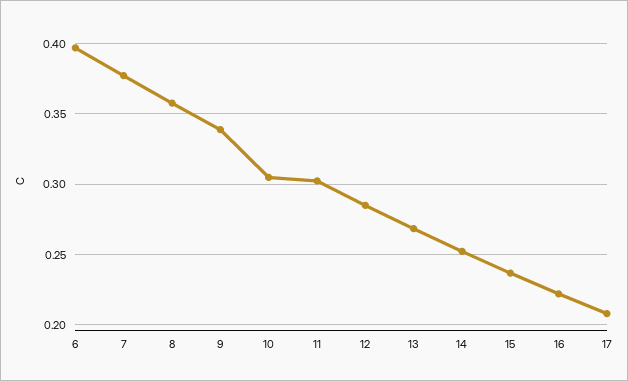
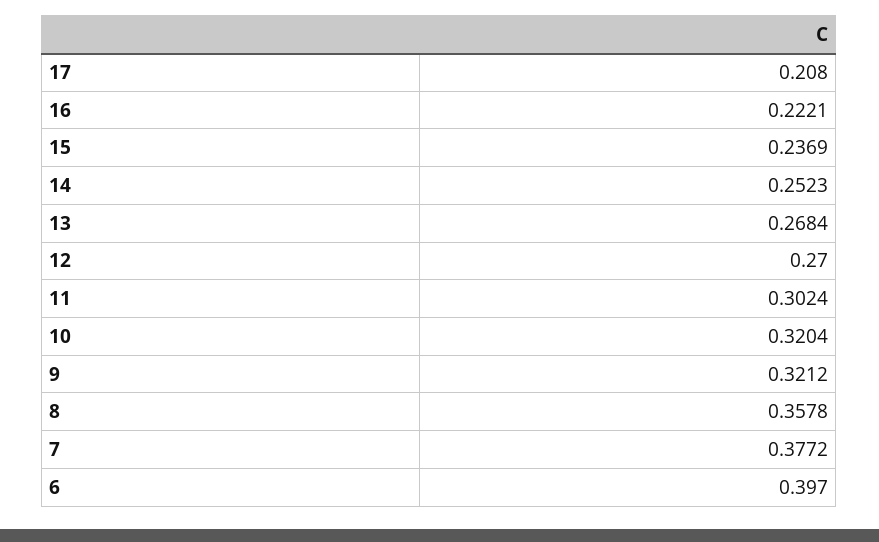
9: 0.34 -> 0.3212
10: 0.305 -> 0.3204
12: 0.285 -> 0.27

